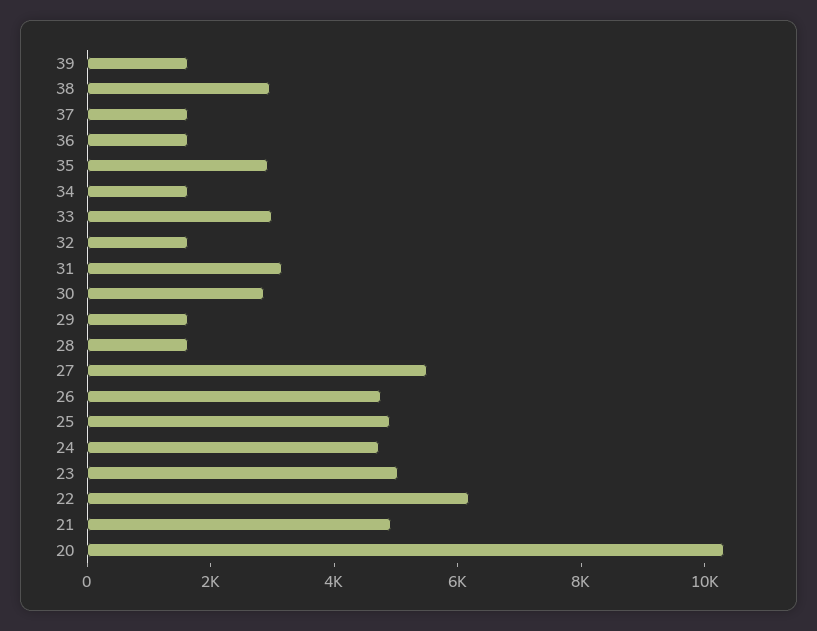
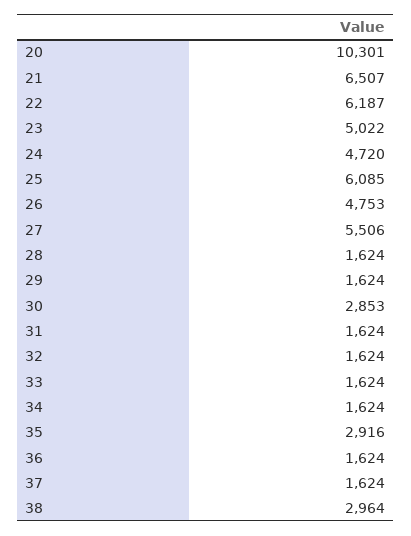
39: 1500 -> none
33: 3000 -> 1624
31: 3000 -> 1624
25: 5000 -> 6085
21: 5000 -> 6507

